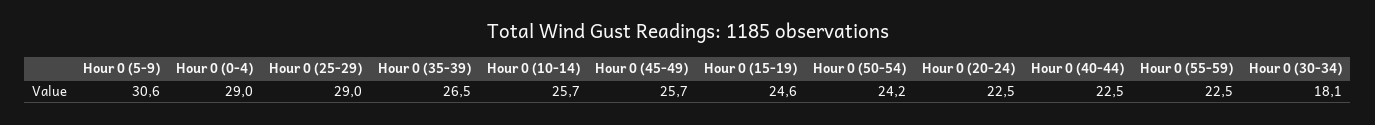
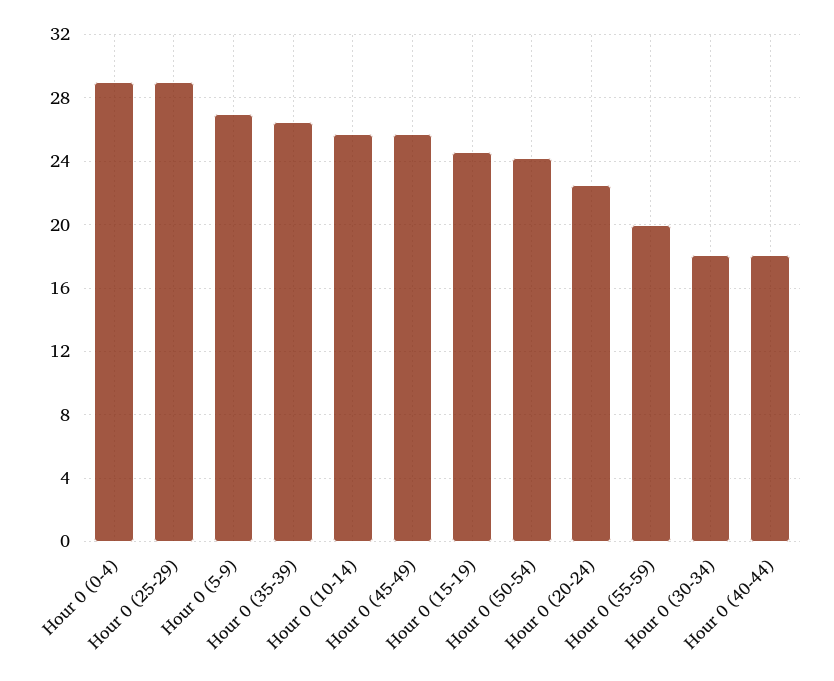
Hour 0 (5-9): 30.6 -> 27
Hour 0 (40-44): 22.5 -> 18
Hour 0 (55-59): 22.5 -> 20

